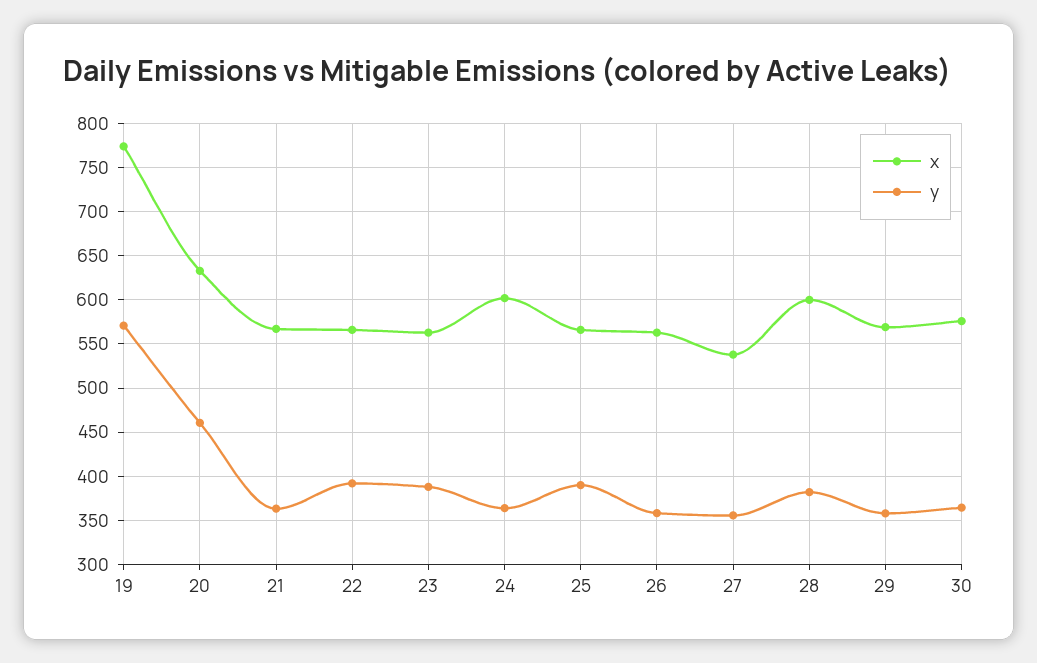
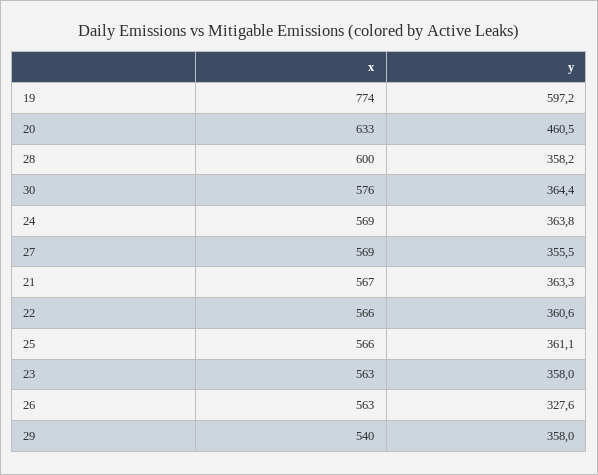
y, 19: 570 -> 597.2
y, 22: 390 -> 360.6
y, 23: 390 -> 358
x, 24: 600 -> 569
y, 25: 390 -> 361.1
y, 26: 360 -> 327.6
x, 27: 540 -> 569
y, 28: 380 -> 358.2
x, 29: 570 -> 540

